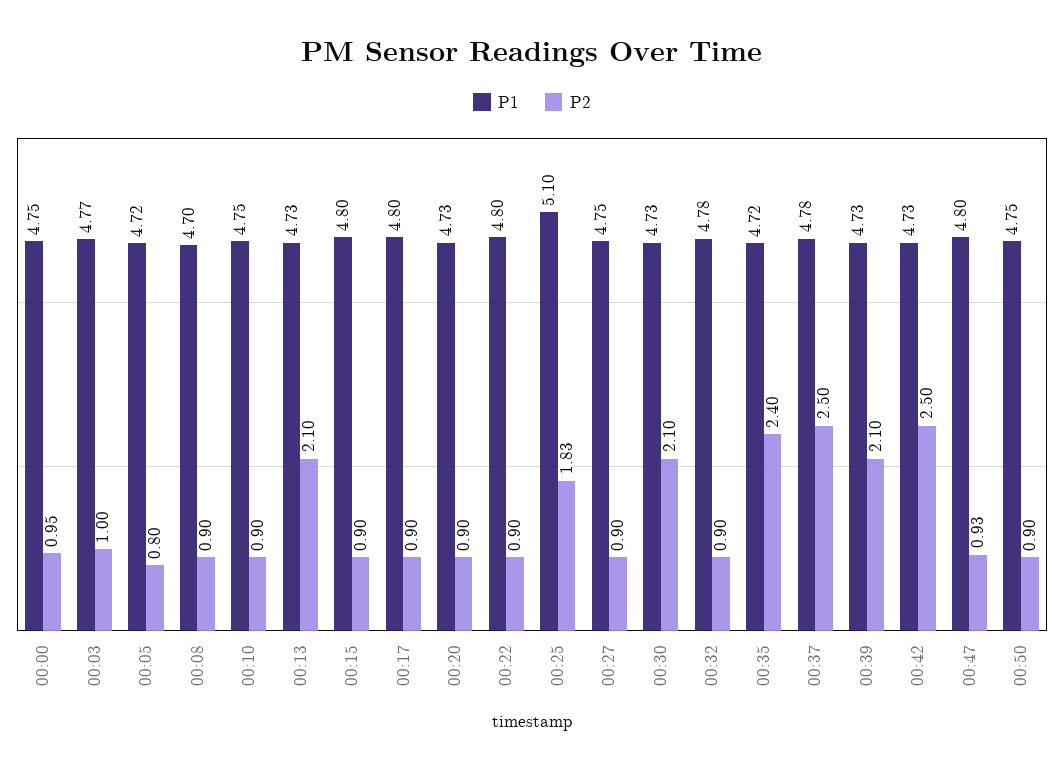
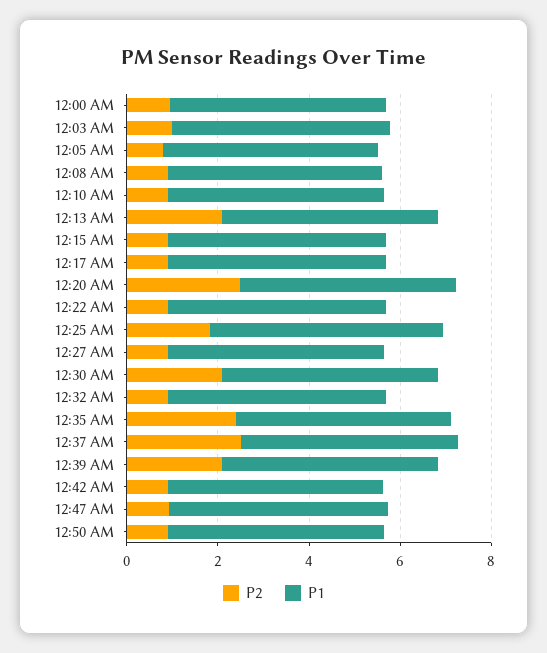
P2, 00:20: 0.9 -> 2.5
P2, 00:42: 2.5 -> 1

